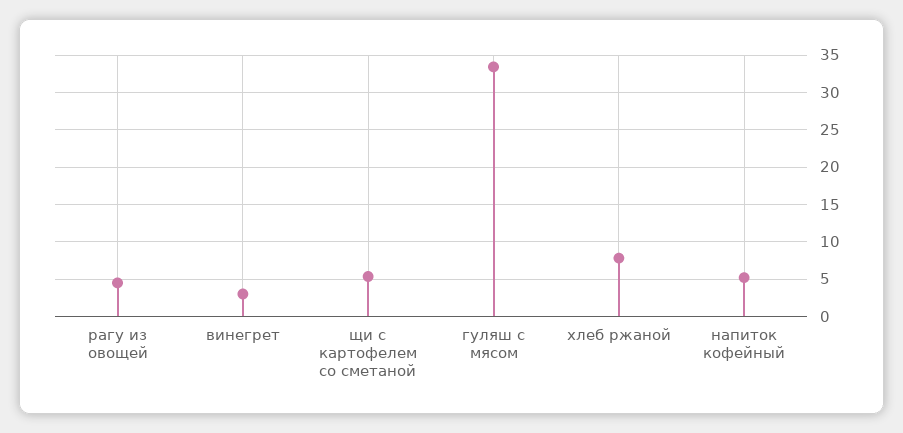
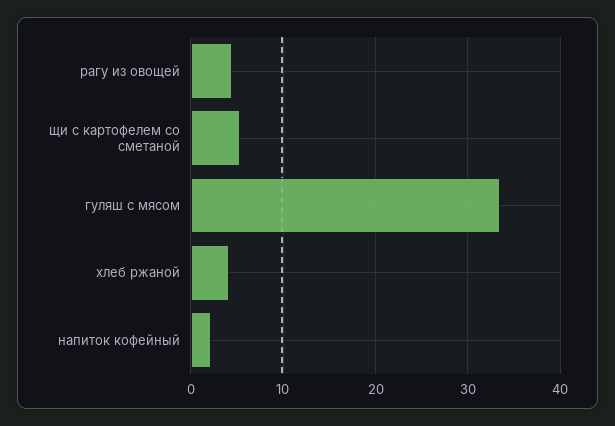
винегрет: 3 -> none
хлеб ржаной: 8 -> 4
напиток кофейный: 5 -> 2

